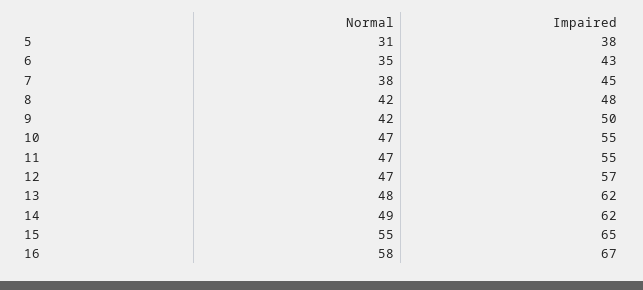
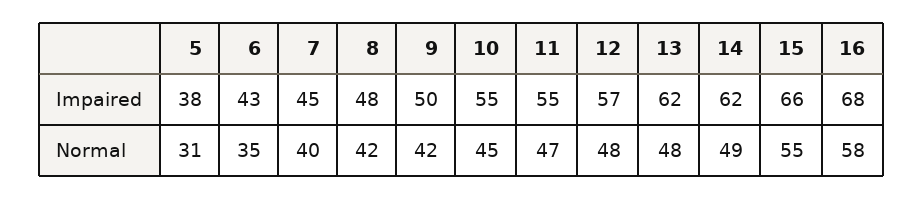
Normal, 7: 38 -> 40
Normal, 10: 47 -> 45
Normal, 12: 47 -> 48
Impaired, 15: 65 -> 66
Impaired, 16: 67 -> 68

